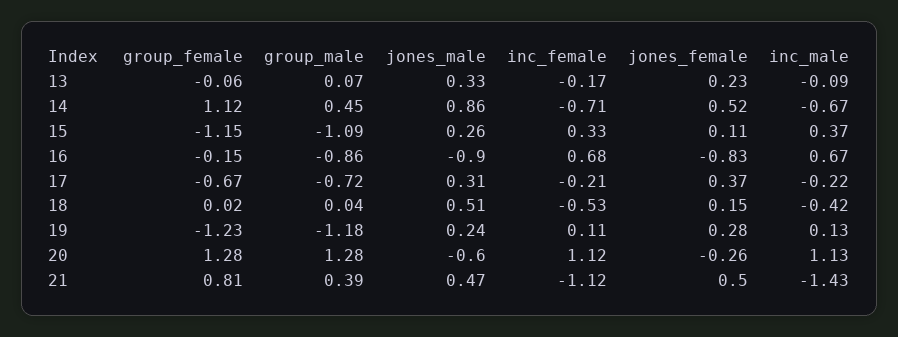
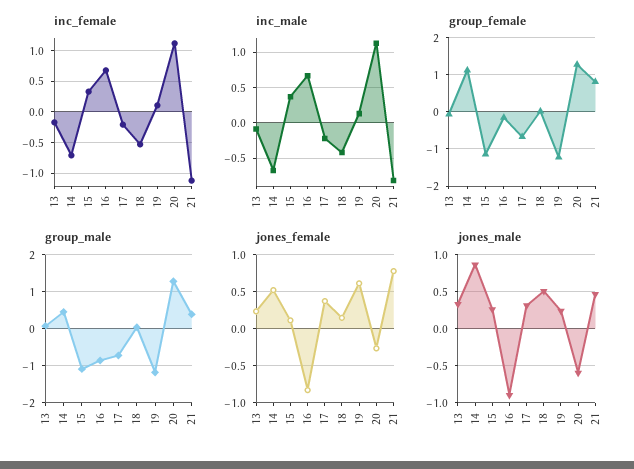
jones_female, 19: 0.28 -> 0.6
jones_female, 21: 0.5 -> 0.8
inc_male, 21: -1.43 -> -0.8

